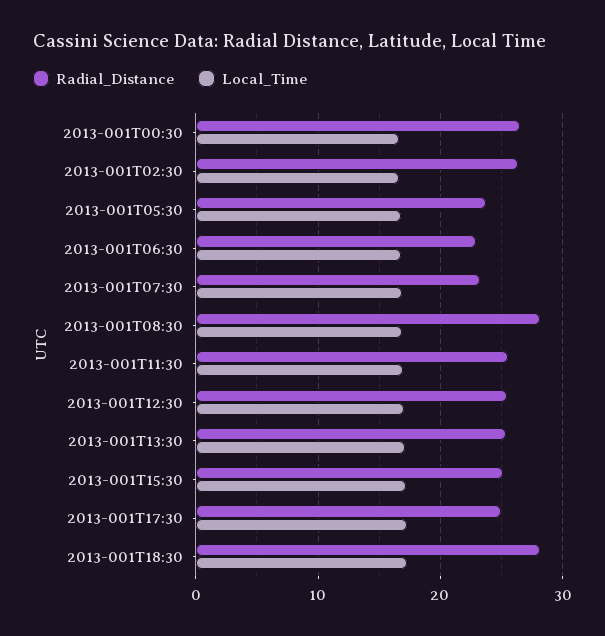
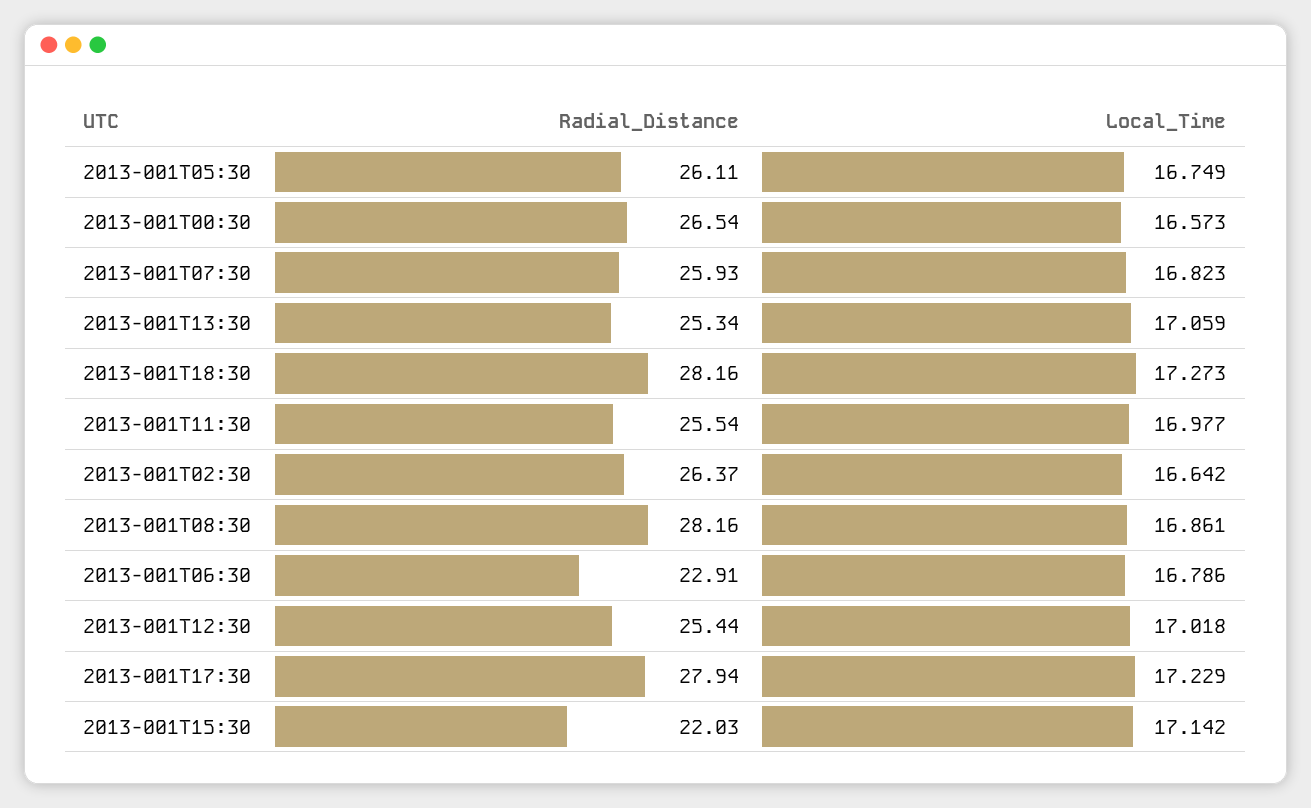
Radial_Distance, 2013-001T05:30: 24 -> 26.11
Radial_Distance, 2013-001T07:30: 23 -> 25.93
Radial_Distance, 2013-001T15:30: 25 -> 22.03
Radial_Distance, 2013-001T17:30: 25 -> 27.94

